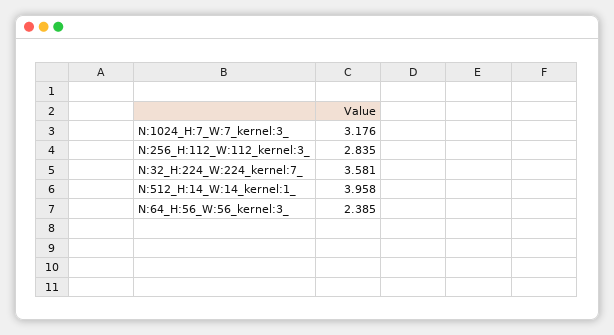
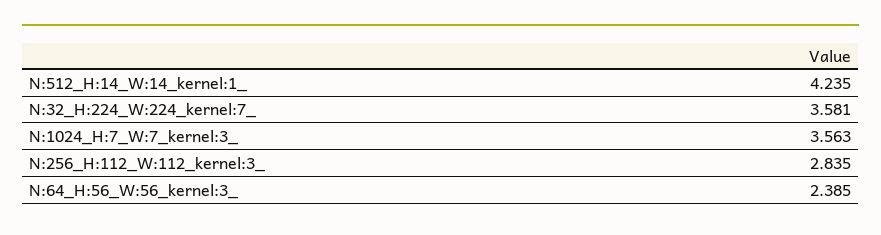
N:1024_H:7_W:7_kernel:3_: 3.176 -> 3.563
N:512_H:14_W:14_kernel:1_: 3.958 -> 4.235

